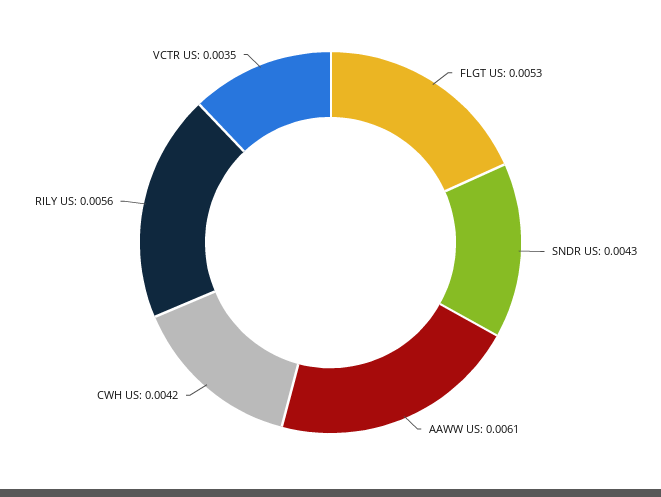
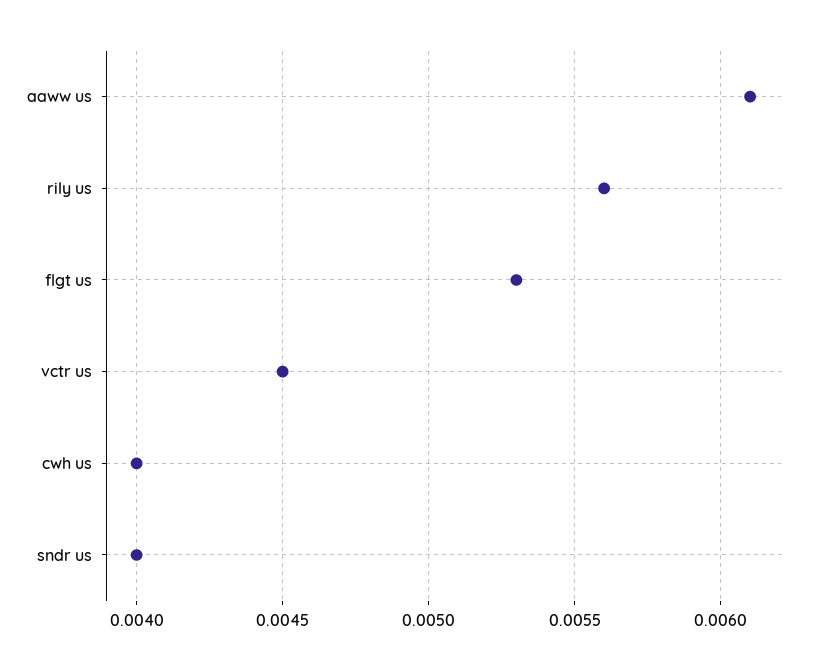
SNDR US: 0.0043 -> 0.004
CWH US: 0.0042 -> 0.004
VCTR US: 0.0035 -> 0.0045

